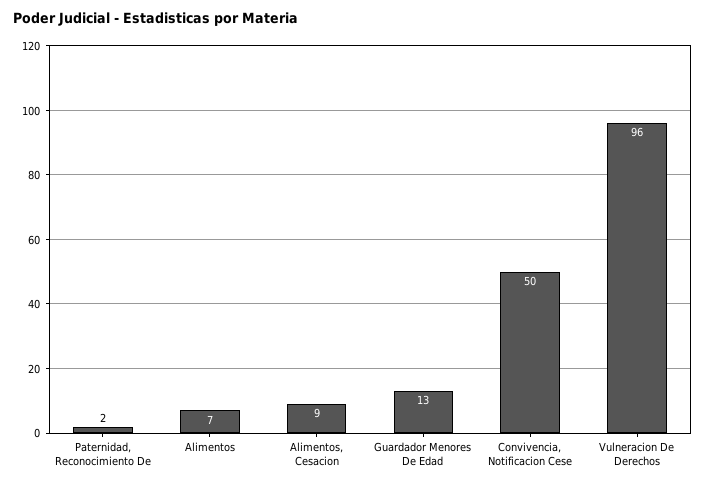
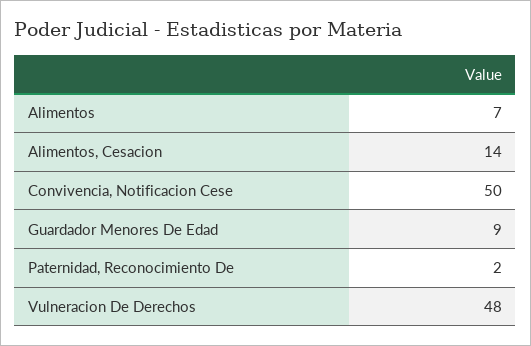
Alimentos, Cesacion: 9 -> 14
Guardador Menores De Edad: 13 -> 9
Vulneracion De Derechos: 96 -> 48

